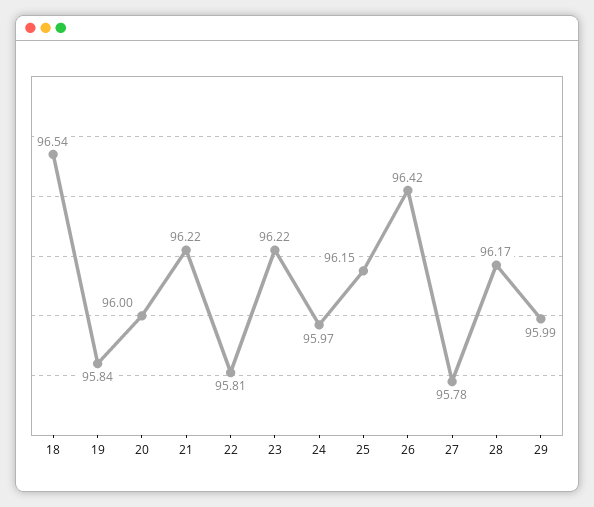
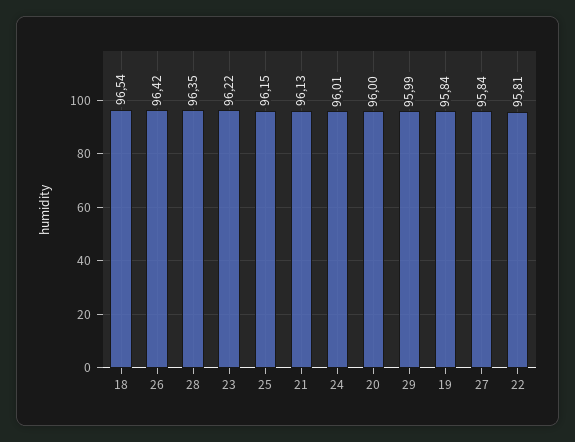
21: 96.22 -> 96.13
24: 95.97 -> 96.01
27: 95.78 -> 95.84
28: 96.17 -> 96.35

